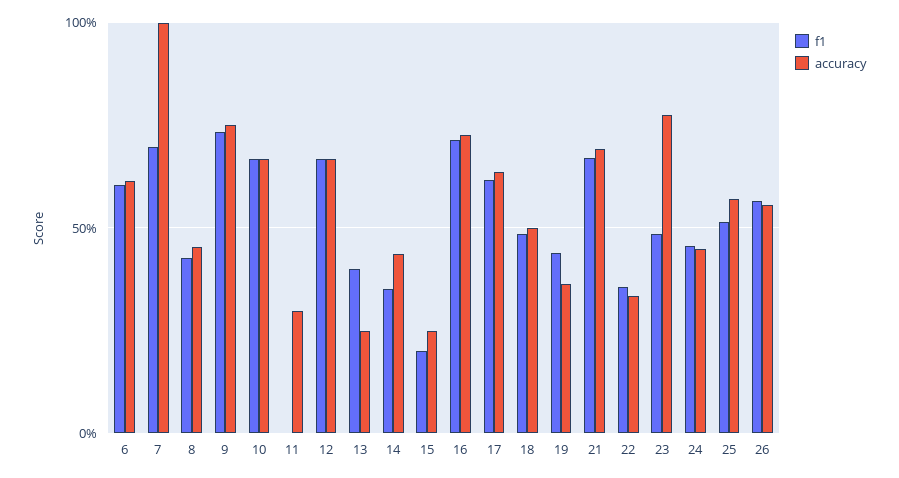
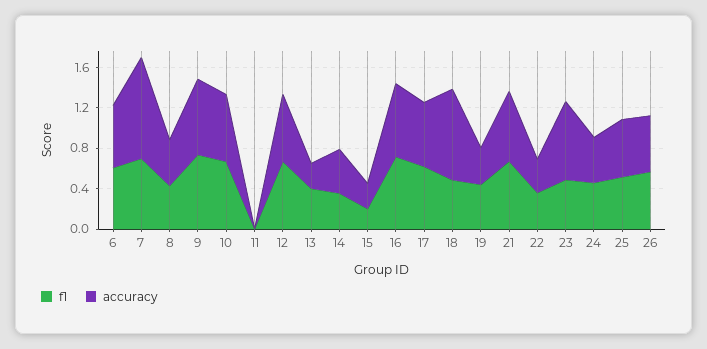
accuracy, 11: 0.3 -> 0
accuracy, 18: 0.5 -> 0.9

